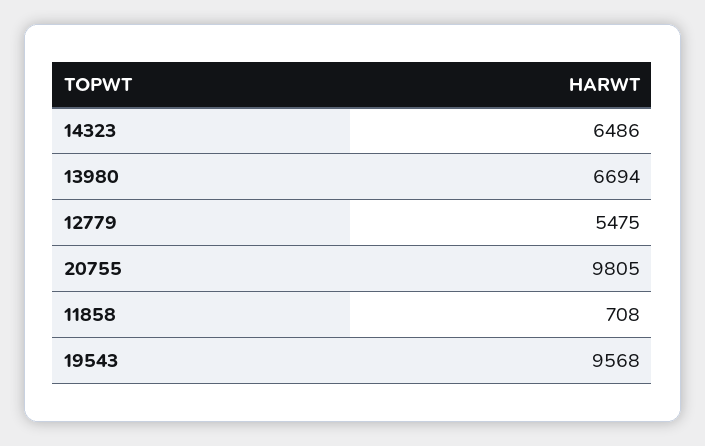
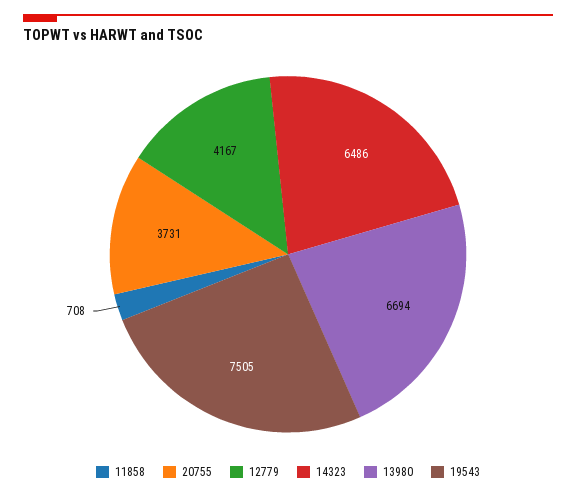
12779: 5475 -> 4167
20755: 9805 -> 3731
19543: 9568 -> 7505

